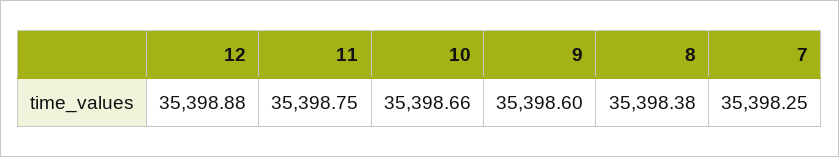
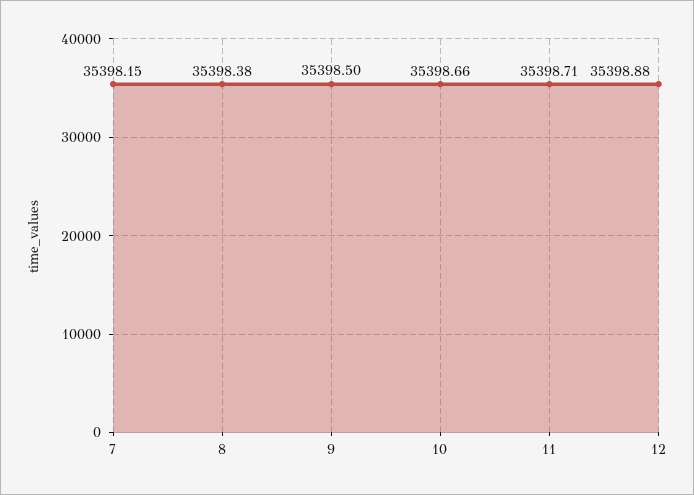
11: 35398.75 -> 35398.71
9: 35398.6 -> 35398.5
7: 35398.25 -> 35398.15

